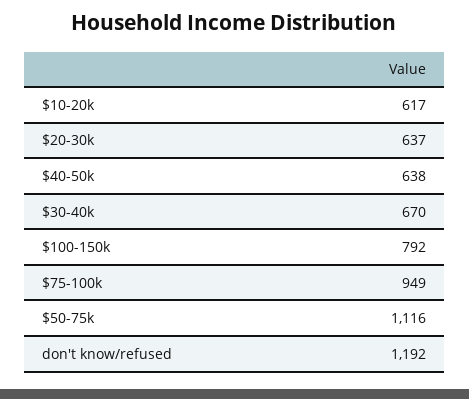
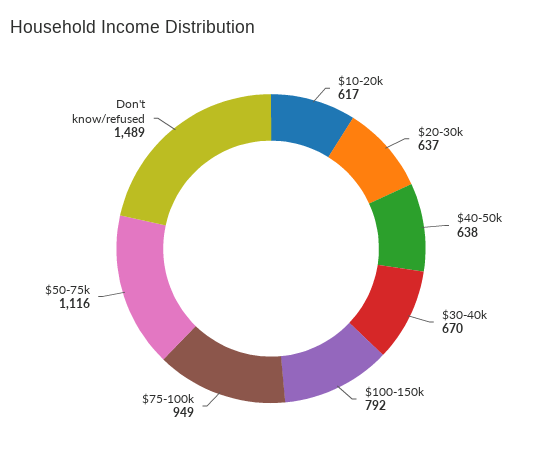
don't know/refused: 1192 -> 1489

